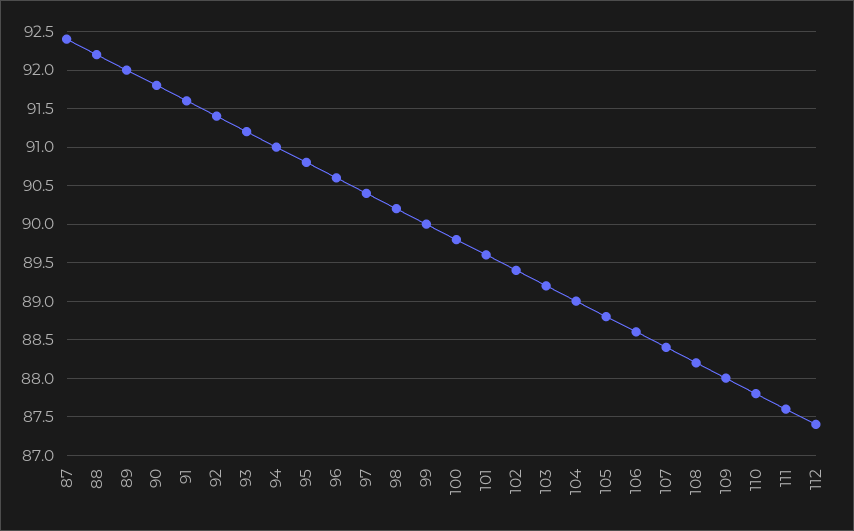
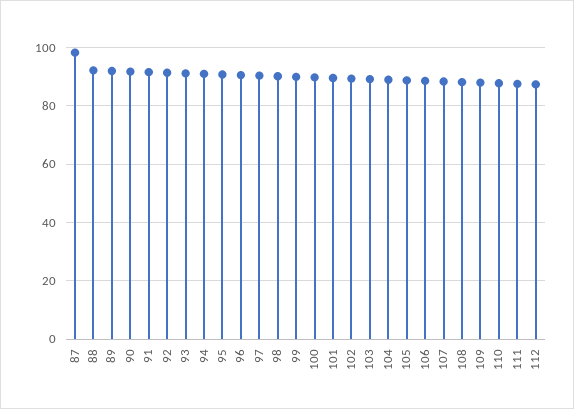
87: 92.4 -> 97.5

